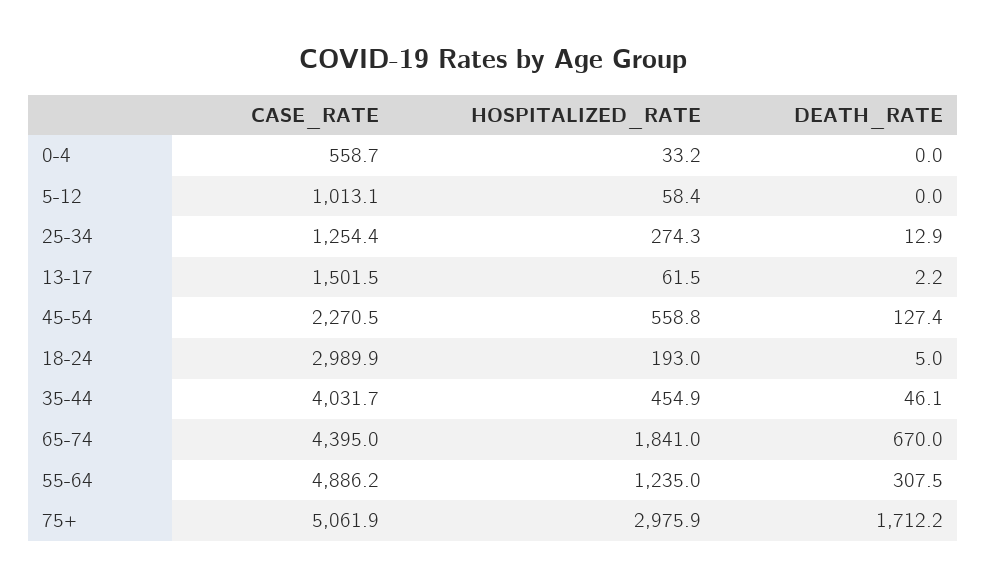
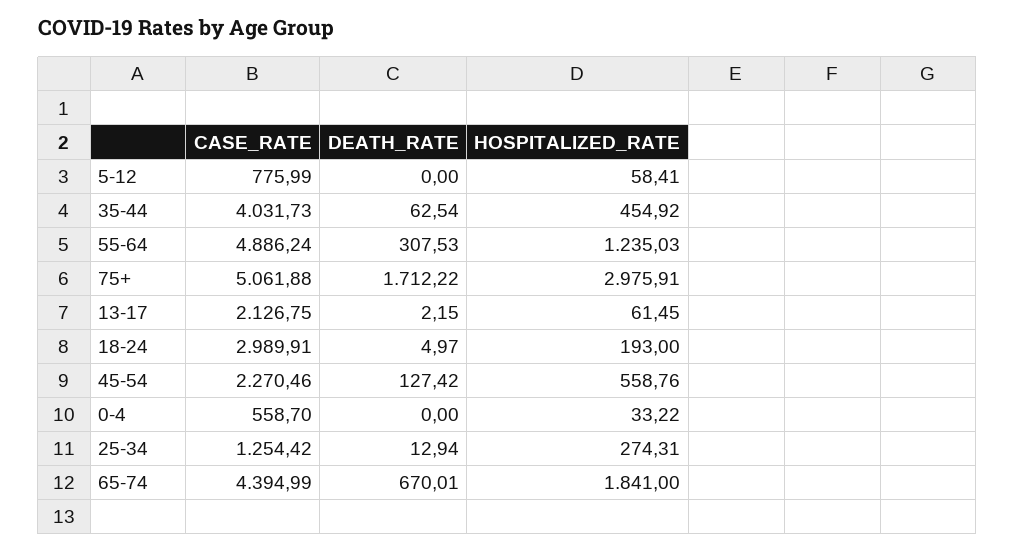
CASE_RATE, 5-12: 1013.1 -> 775.99
CASE_RATE, 13-17: 1501.5 -> 2126.75
DEATH_RATE, 35-44: 46.1 -> 62.54

